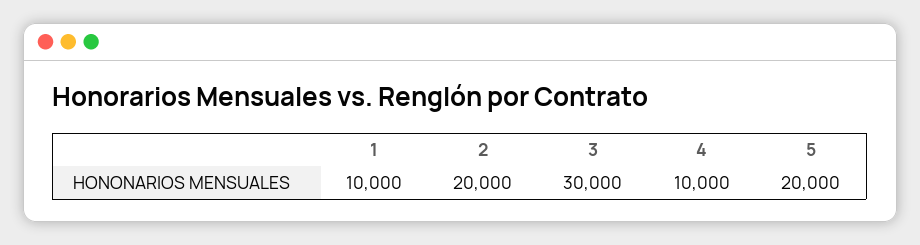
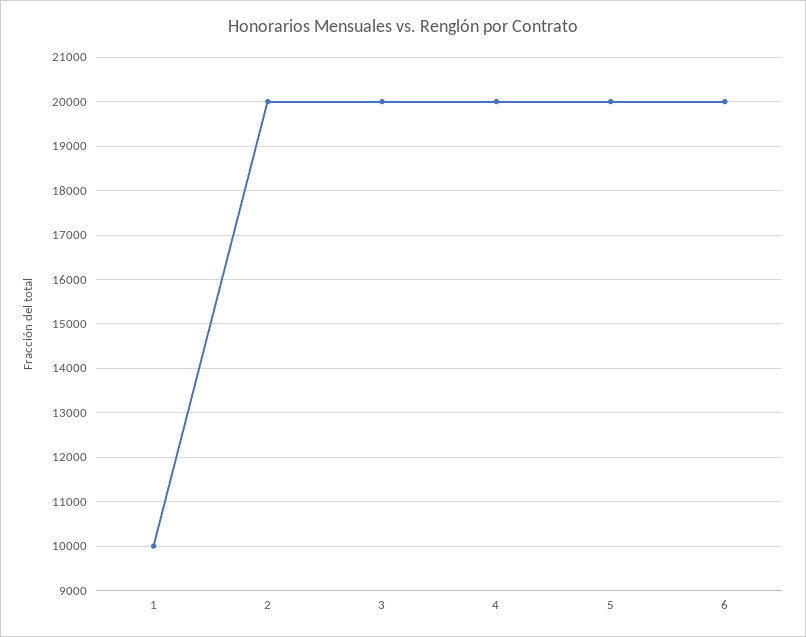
3: 30000 -> 20000
4: 10000 -> 20000
6: none -> 20000

